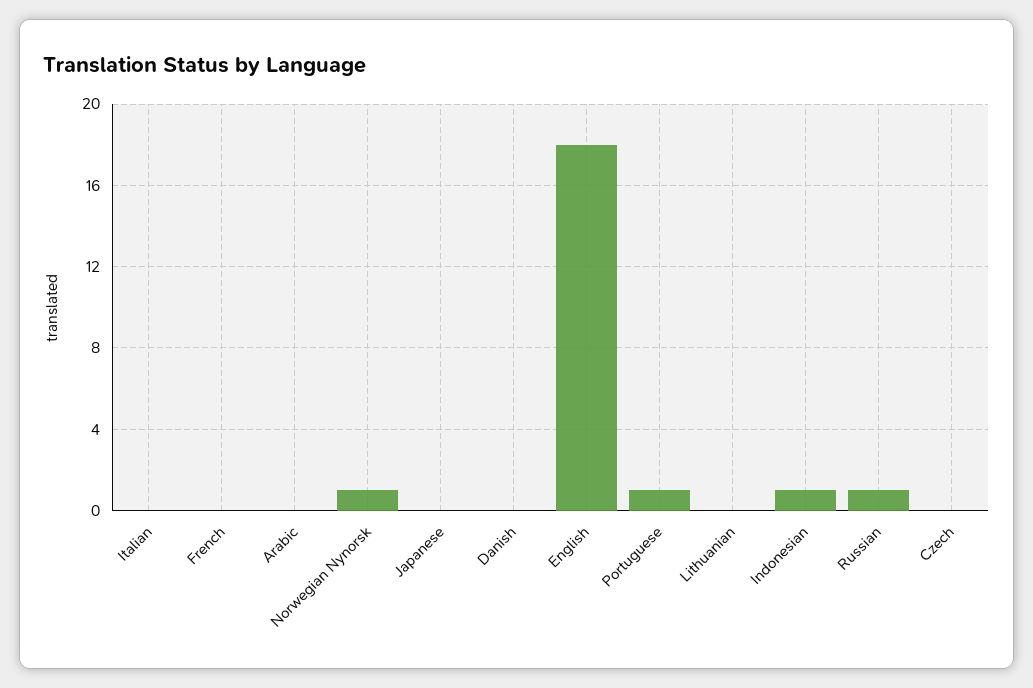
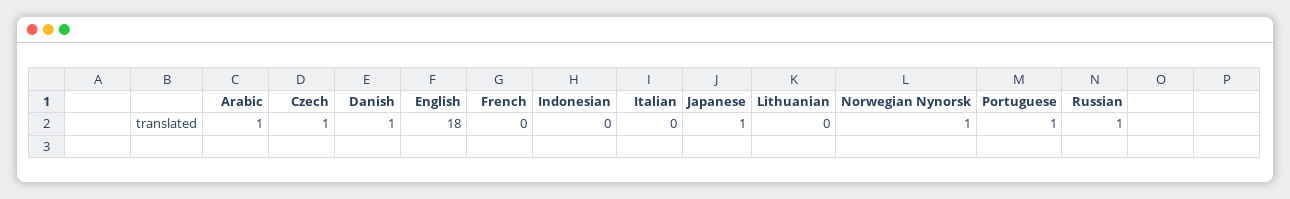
Arabic: 0 -> 1
Japanese: 0 -> 1
Danish: 0 -> 1
Indonesian: 1 -> 0
Czech: 0 -> 1

